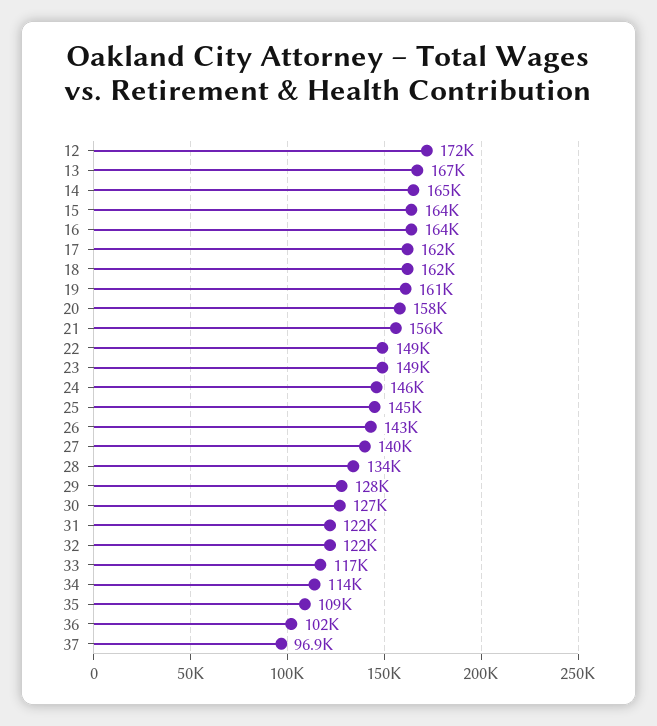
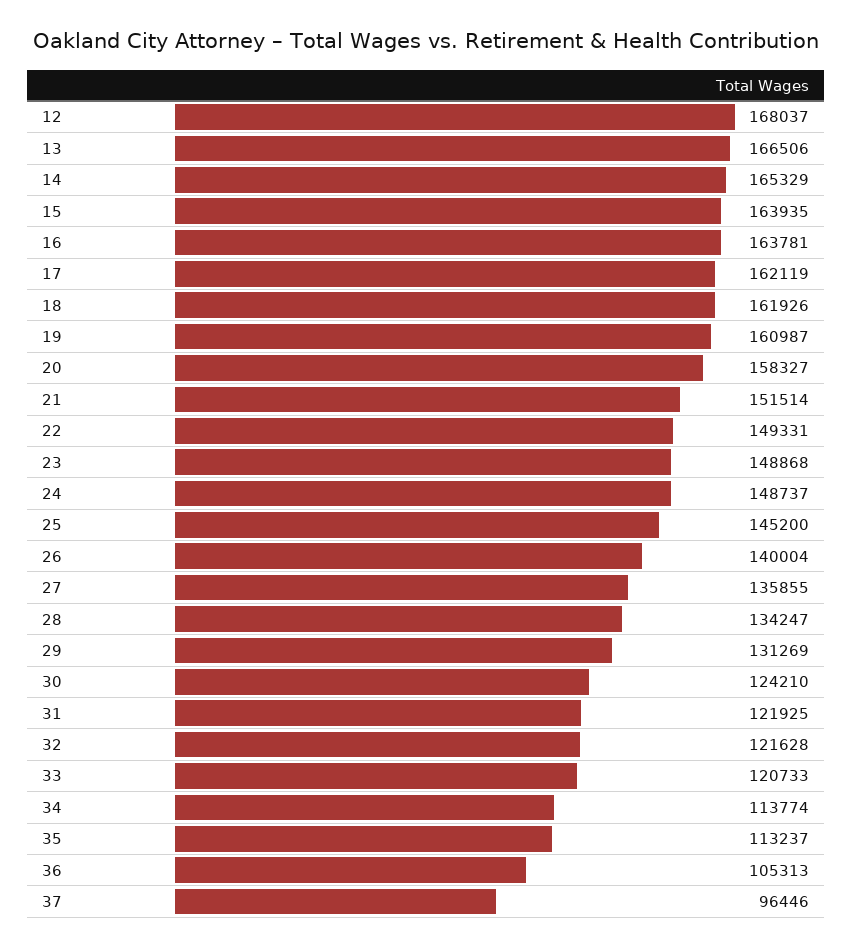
12: 172000 -> 168037
21: 156000 -> 151514
24: 146000 -> 148737
26: 143000 -> 140004
27: 140000 -> 135855
29: 128000 -> 131269
30: 127000 -> 124210
33: 117000 -> 120733
35: 109000 -> 113237
36: 102000 -> 105313
37: 96900 -> 96446

